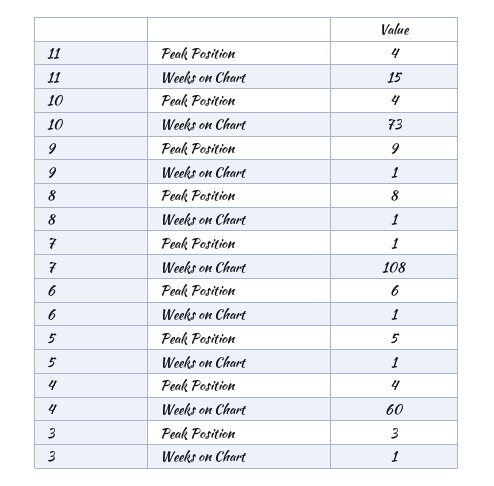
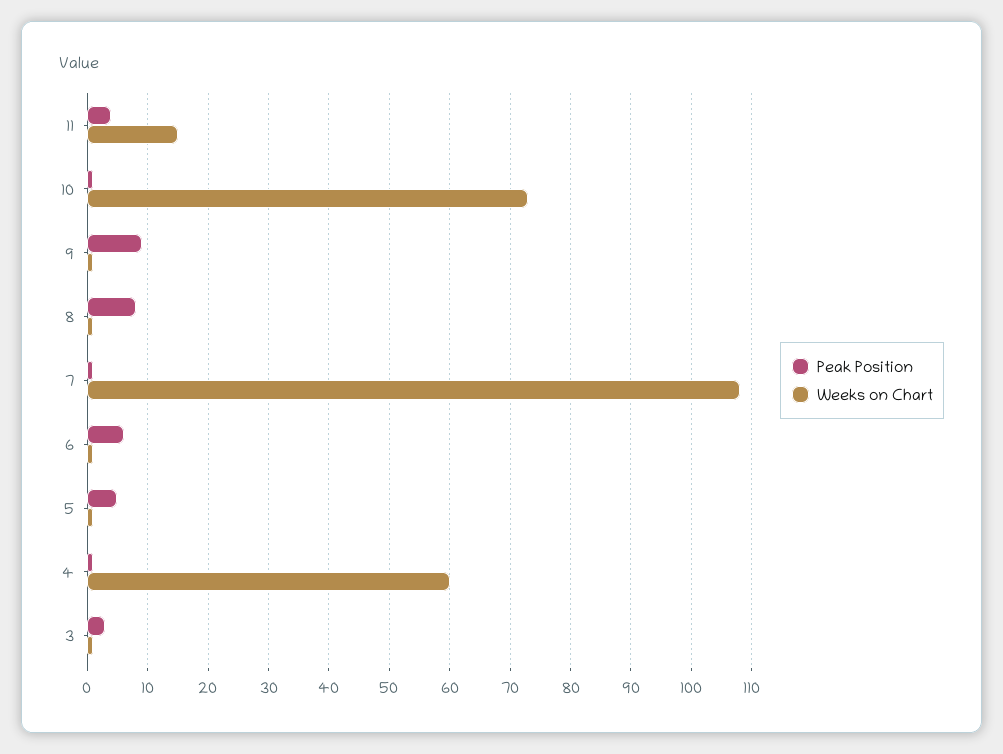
Peak Position, 10: 4 -> 1
Peak Position, 4: 4 -> 1

